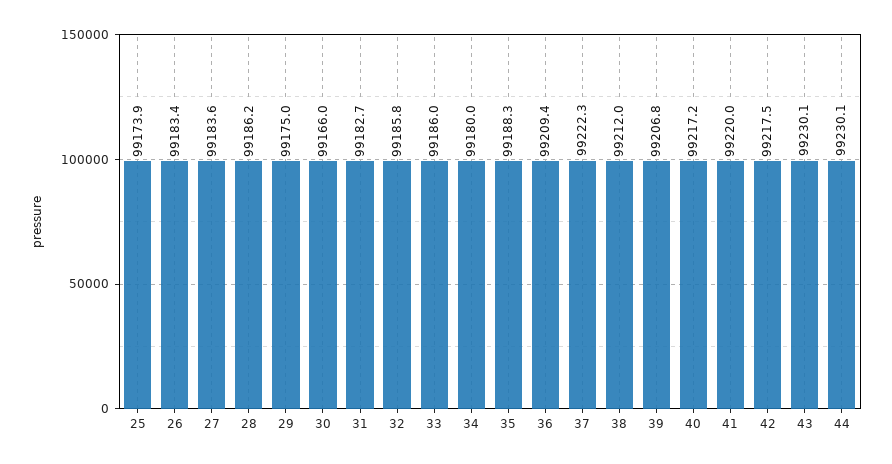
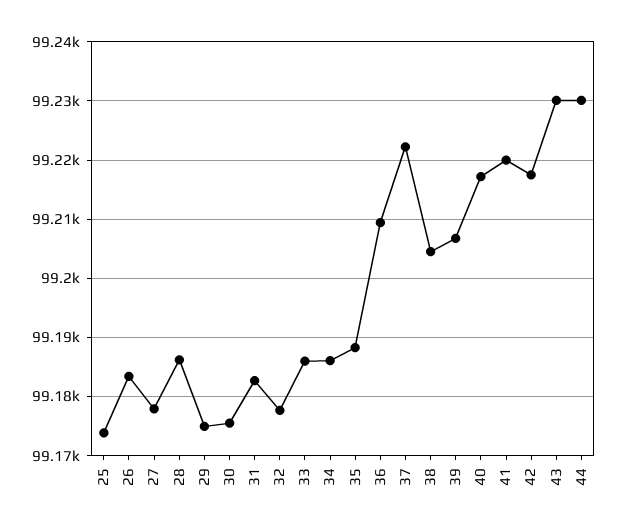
27: 99183.6 -> 99178
30: 99166 -> 99176
32: 99185.8 -> 99178
34: 99180 -> 99186
38: 99212 -> 99204

